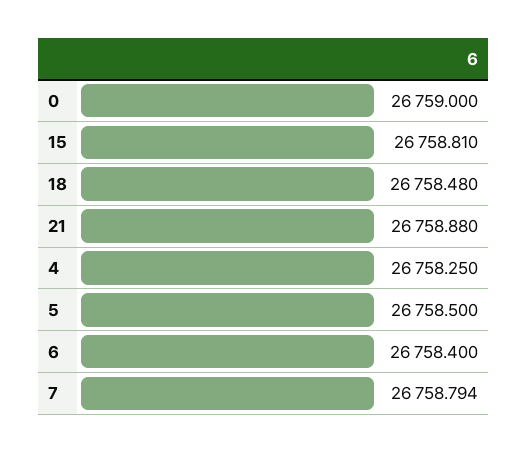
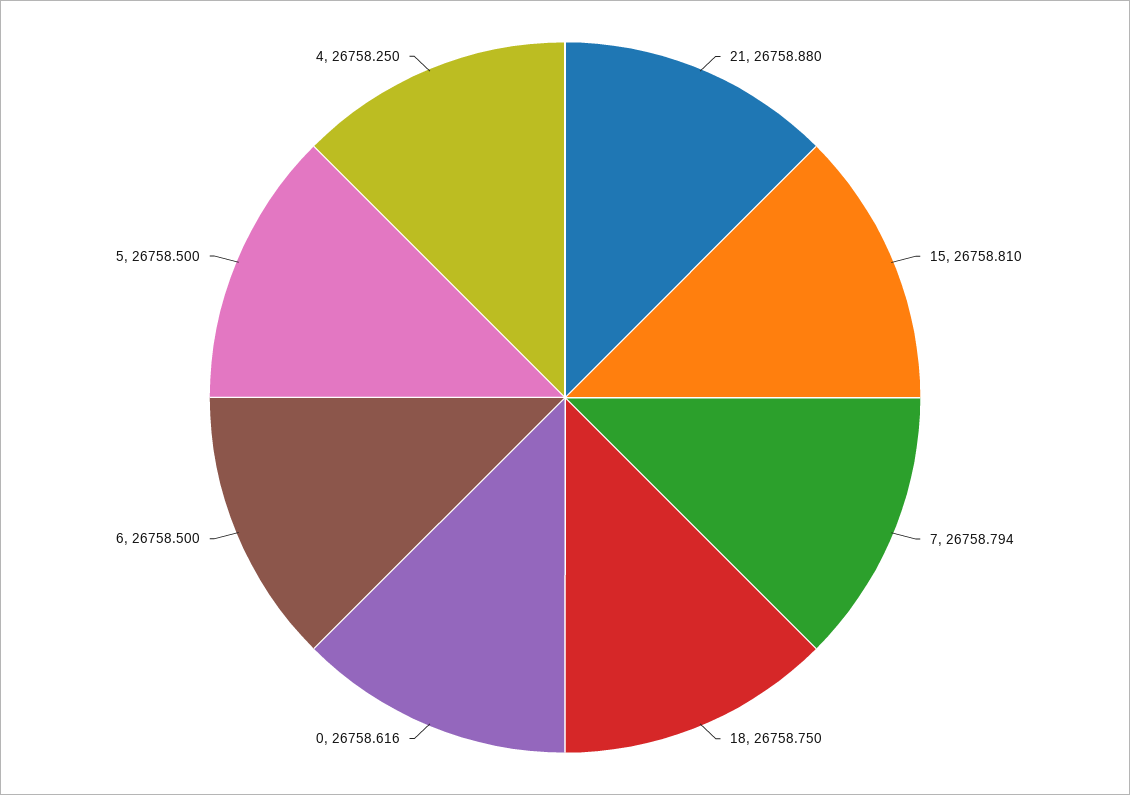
0: 26759 -> 26758.616
18: 26758.48 -> 26758.75
6: 26758.4 -> 26758.5

